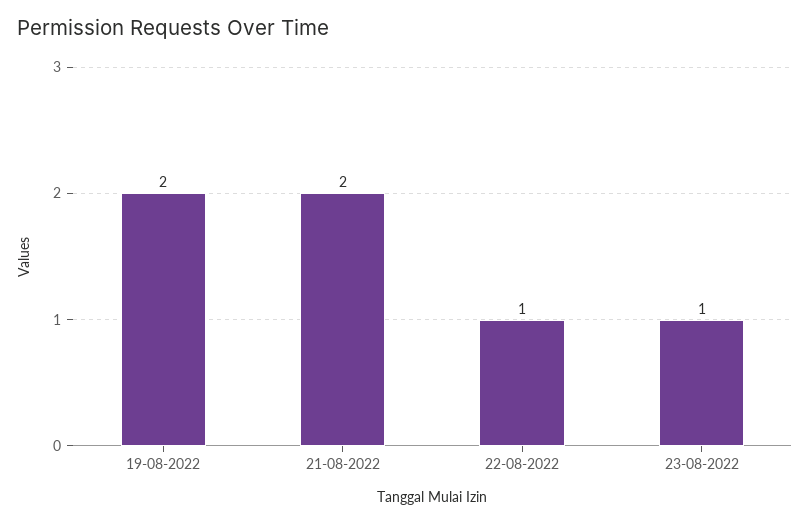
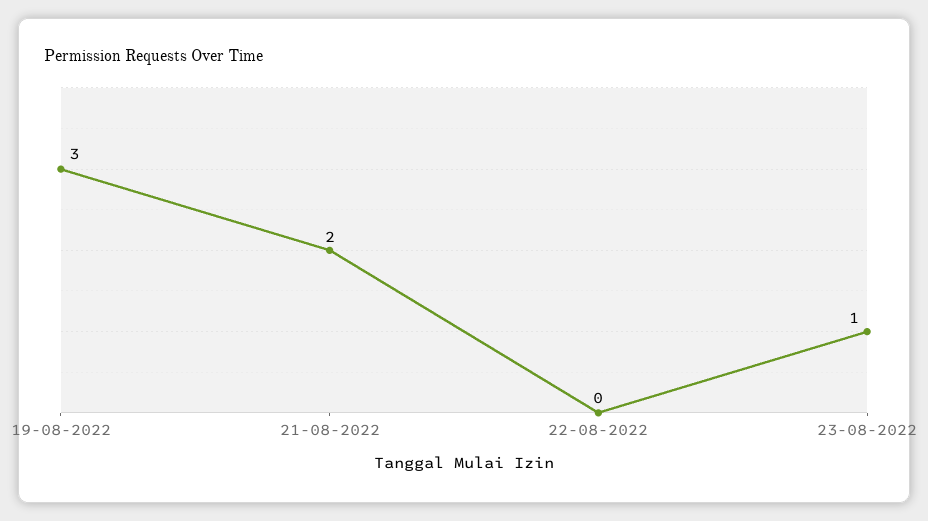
19-08-2022: 2 -> 3
22-08-2022: 1 -> 0

